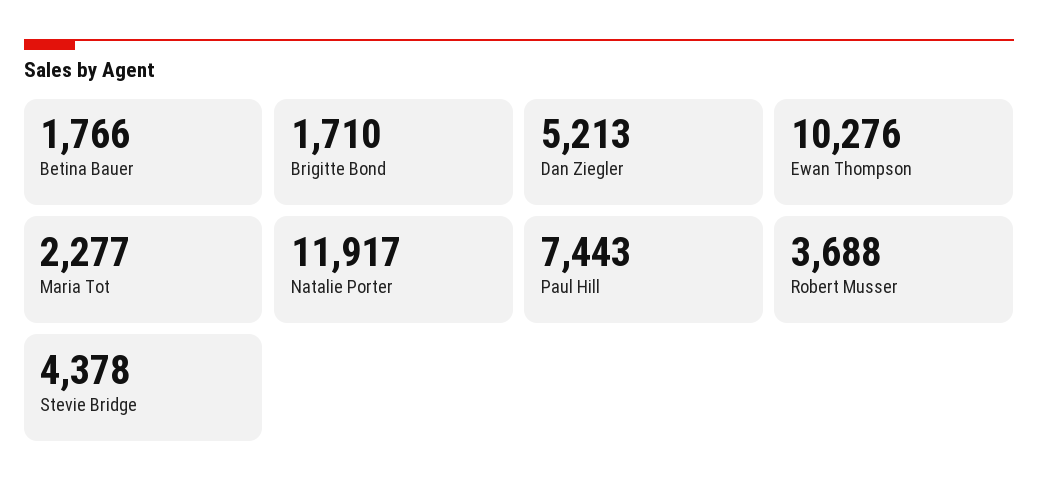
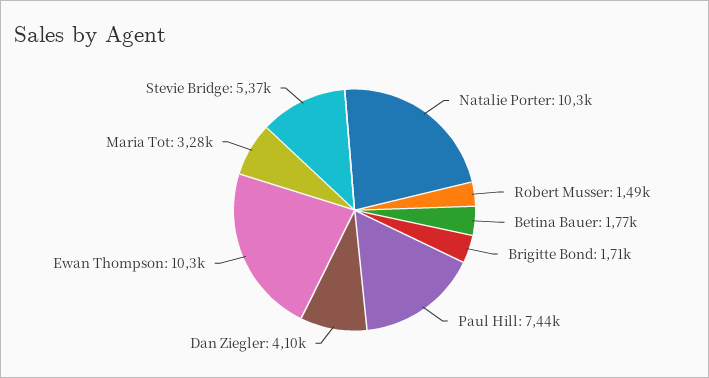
Dan Ziegler: 5213 -> 4100
Maria Tot: 2277 -> 3280
Natalie Porter: 11917 -> 10300
Robert Musser: 3688 -> 1490
Stevie Bridge: 4378 -> 5370

